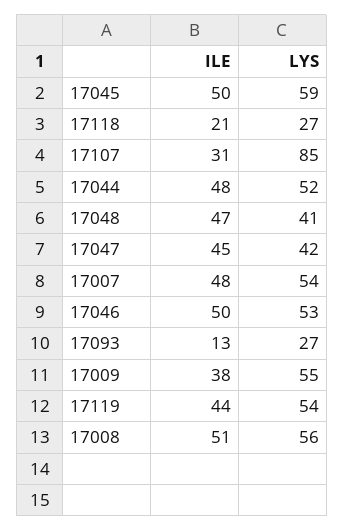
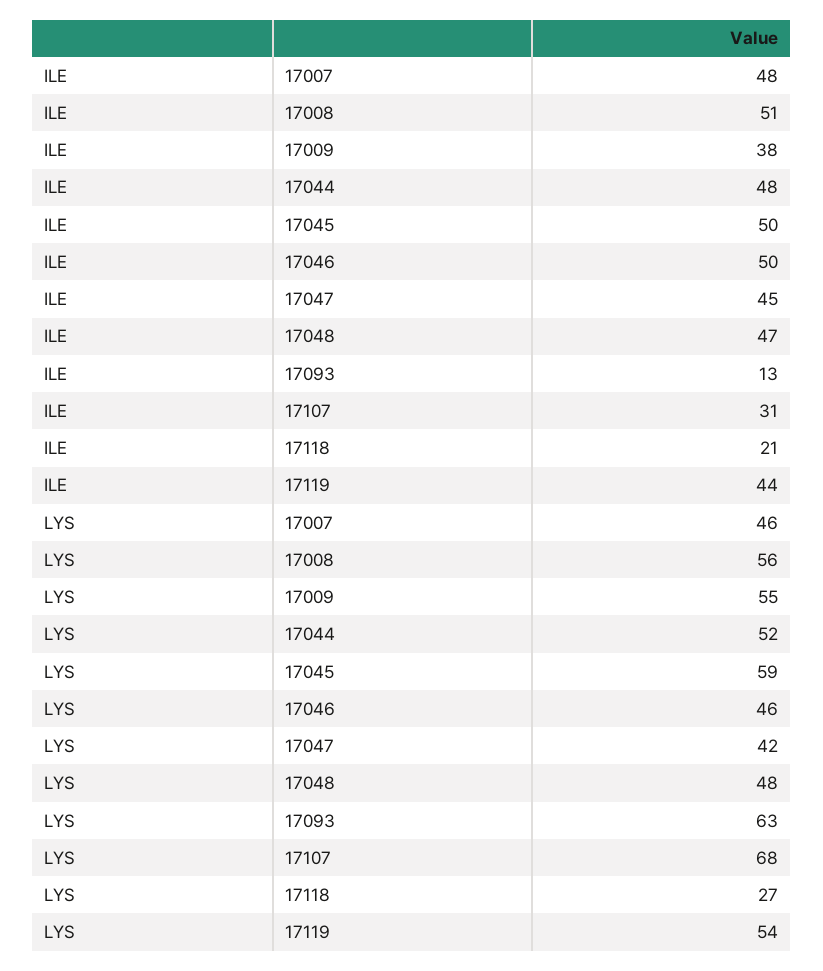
LYS, 17107: 85 -> 68
LYS, 17048: 41 -> 48
LYS, 17007: 54 -> 46
LYS, 17046: 53 -> 46
LYS, 17093: 27 -> 63

